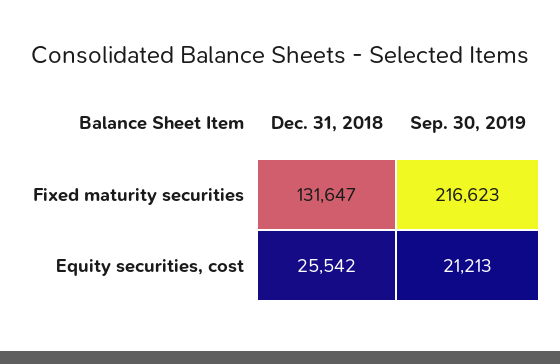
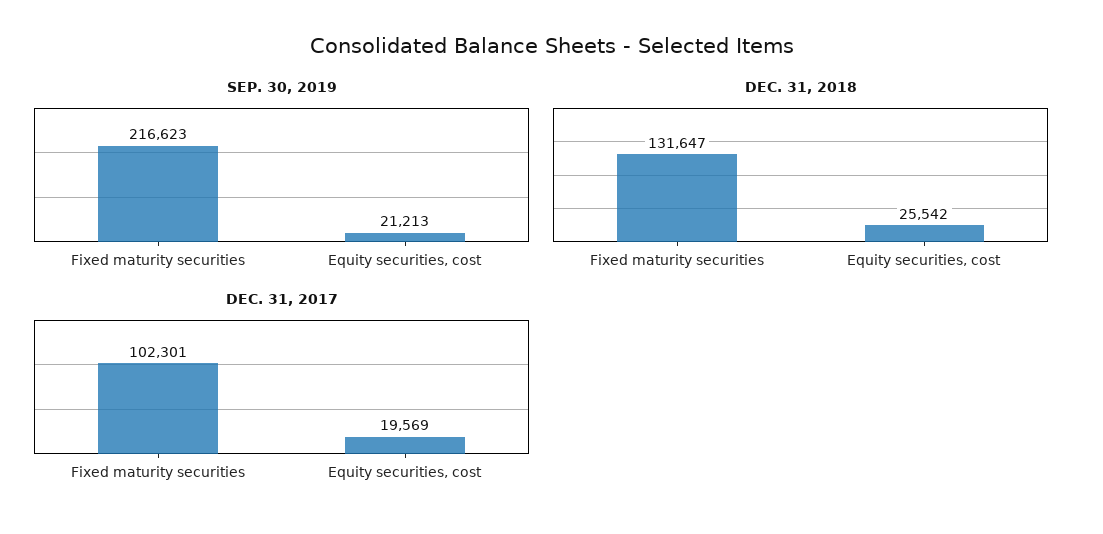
DEC. 31, 2017, Fixed maturity securities: none -> 102301
DEC. 31, 2017, Equity securities, cost: none -> 19569

